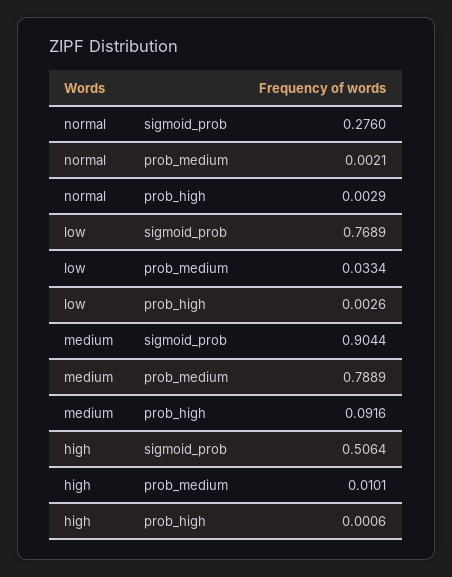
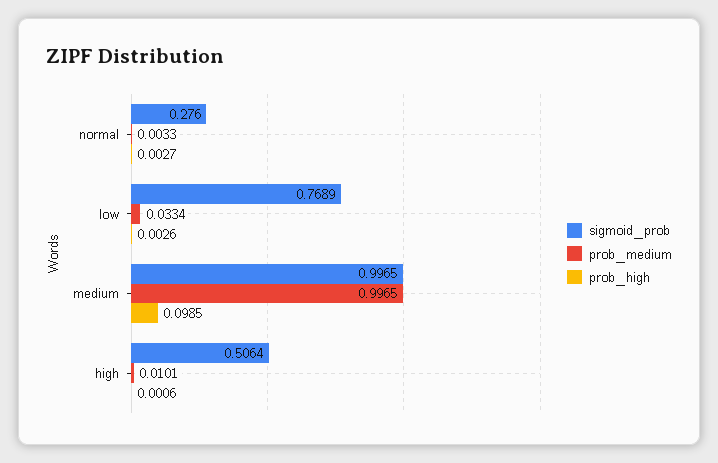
prob_medium, normal: 0.0021 -> 0.0033
prob_high, normal: 0.0029 -> 0.0027
sigmoid_prob, medium: 0.9044 -> 0.9965
prob_medium, medium: 0.7889 -> 0.9965
prob_high, medium: 0.0916 -> 0.0985

